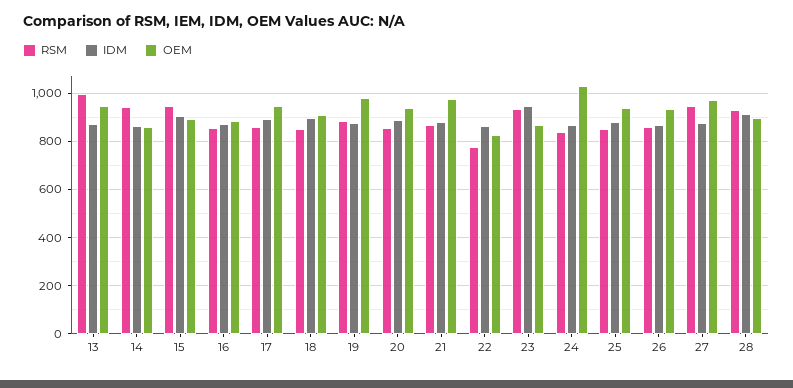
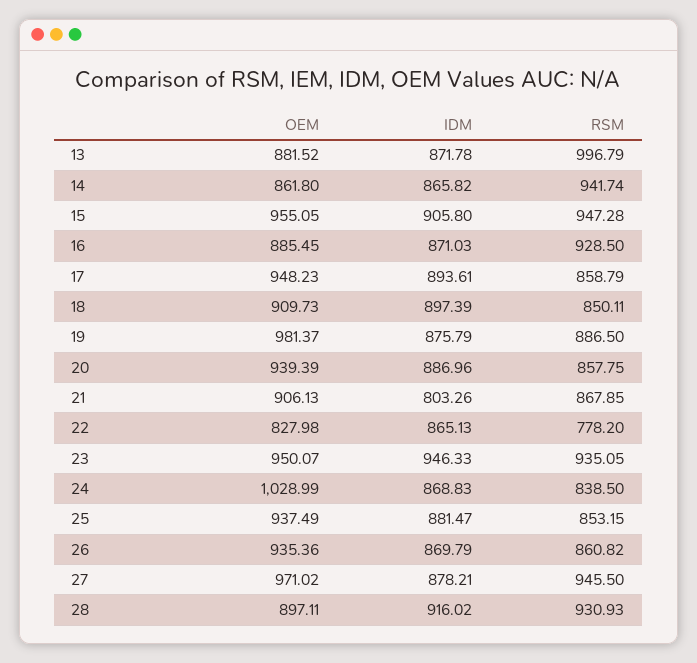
OEM, 13: 950 -> 881.52
OEM, 15: 900 -> 955.05
RSM, 16: 850 -> 928.5
IDM, 21: 875 -> 803.26
OEM, 21: 975 -> 906.13
OEM, 23: 875 -> 950.07

